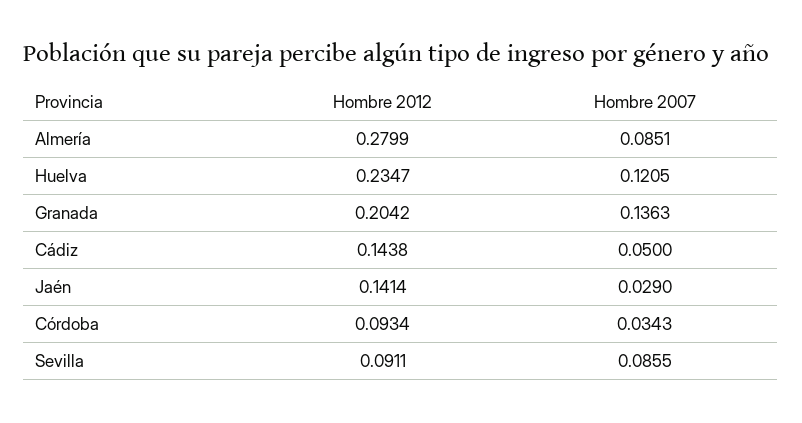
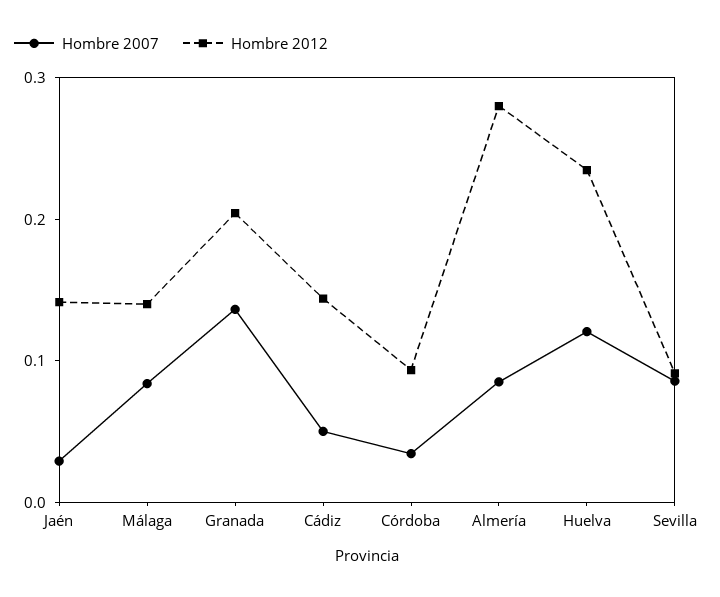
Hombre 2007, Málaga: none -> 0.08
Hombre 2012, Málaga: none -> 0.14

